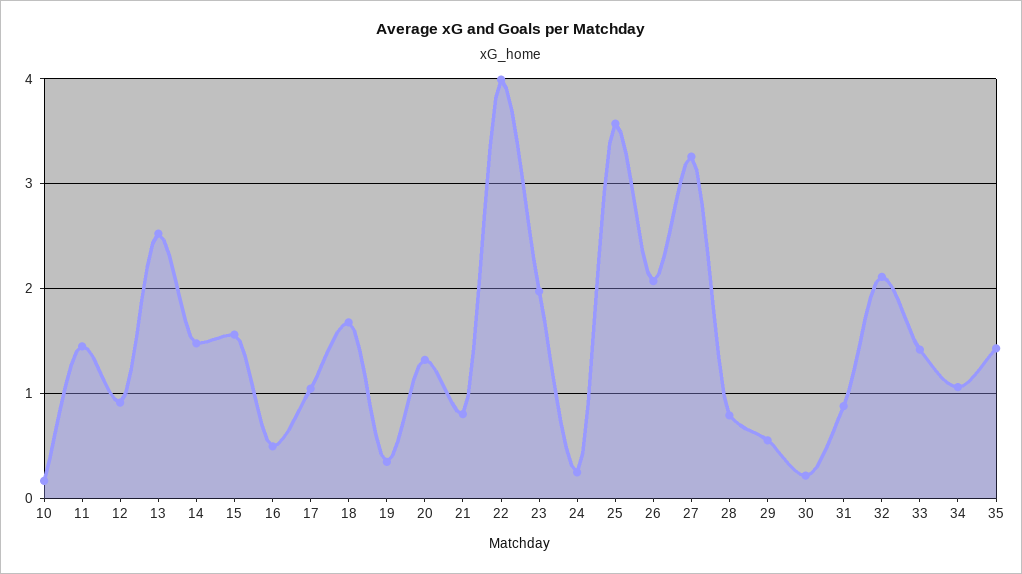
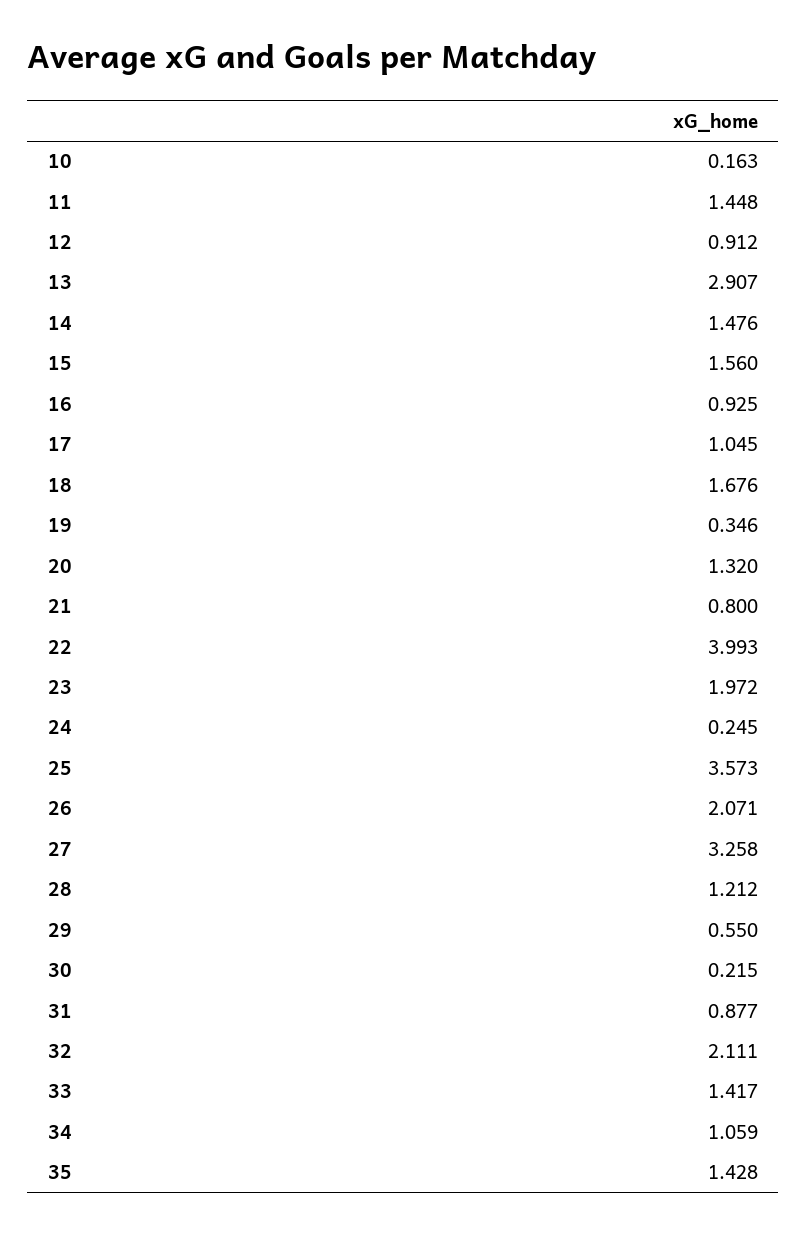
13: 2.5 -> 2.907
16: 0.5 -> 0.925
28: 0.8 -> 1.212

